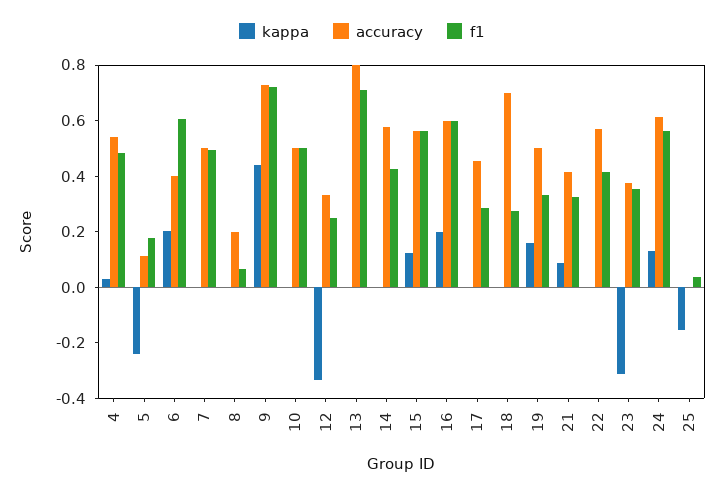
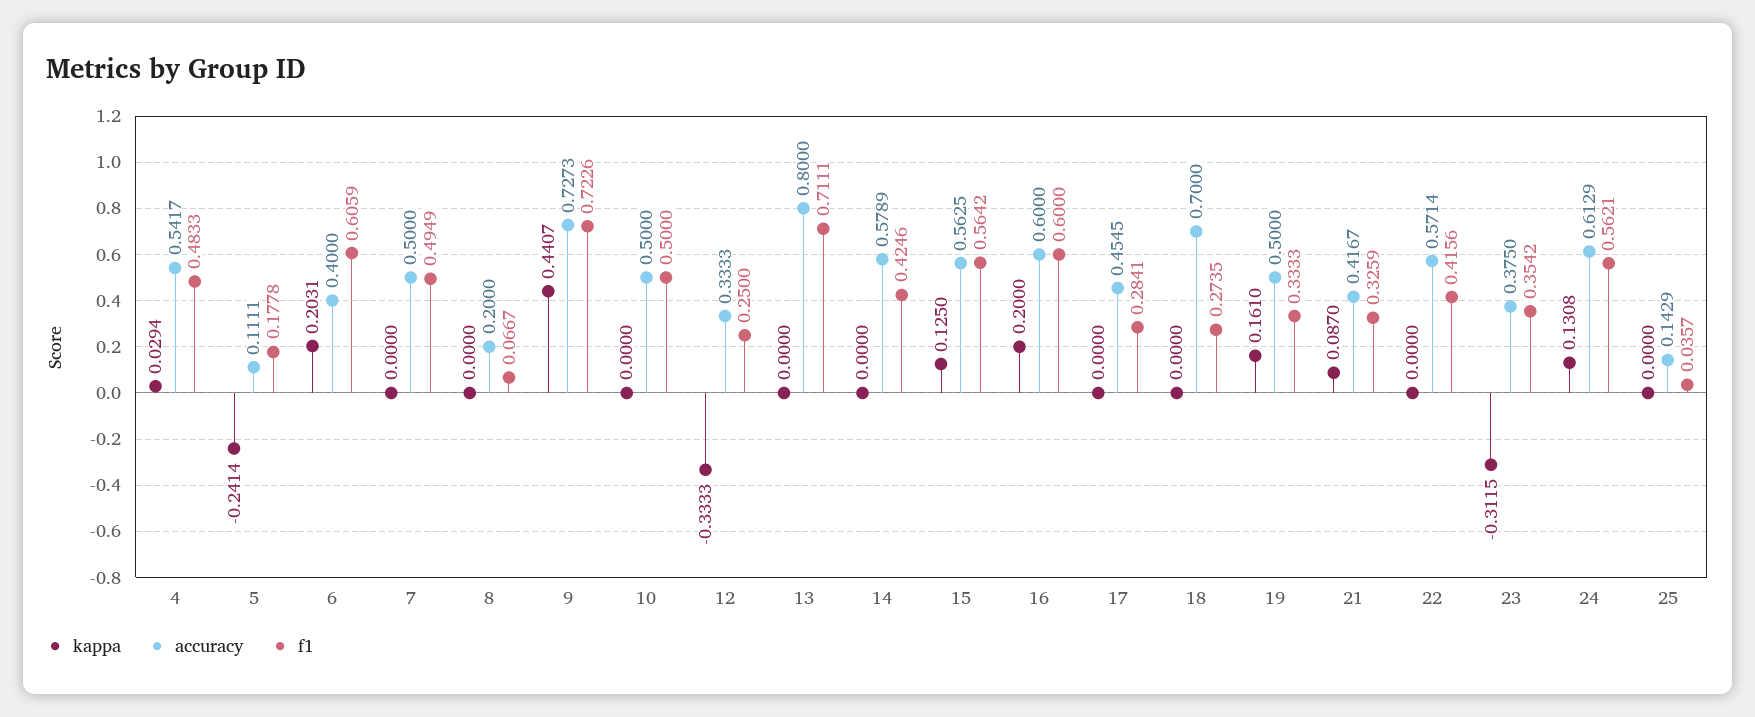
kappa, 25: -0.15 -> 0
accuracy, 25: 0 -> 0.1429

